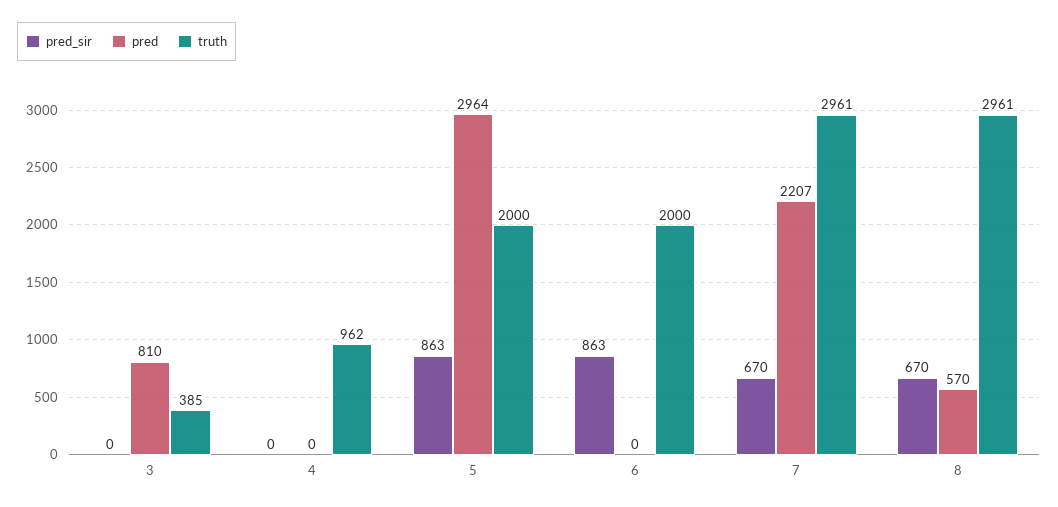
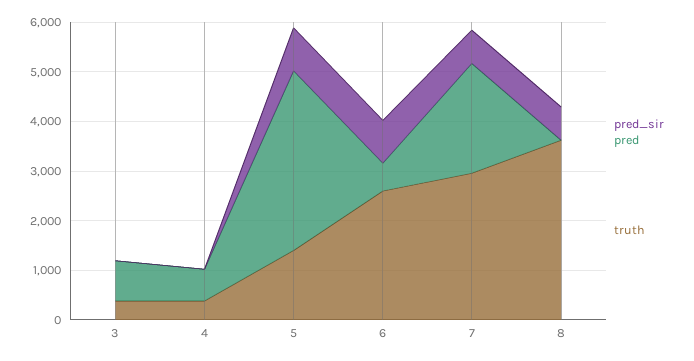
pred, 4: 0 -> 600
truth, 4: 962 -> 400
pred, 5: 2964 -> 3600
truth, 5: 2000 -> 1400
pred, 6: 0 -> 600
truth, 6: 2000 -> 2600
pred, 8: 570 -> 0
truth, 8: 2961 -> 3600

